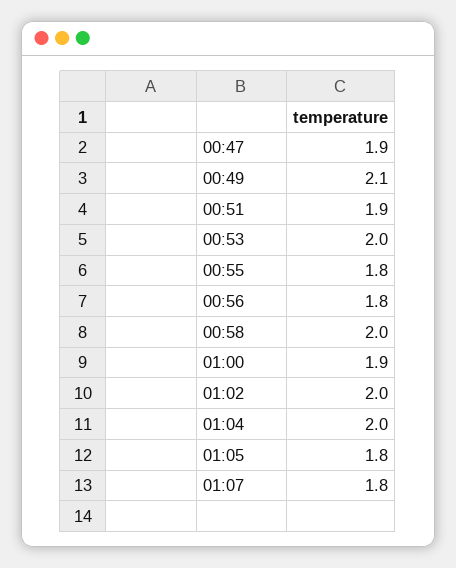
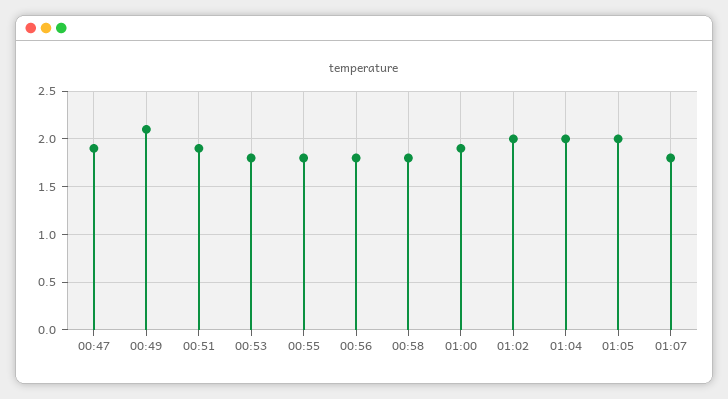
00:53: 2 -> 1.8
00:58: 2 -> 1.8
01:05: 1.8 -> 2

